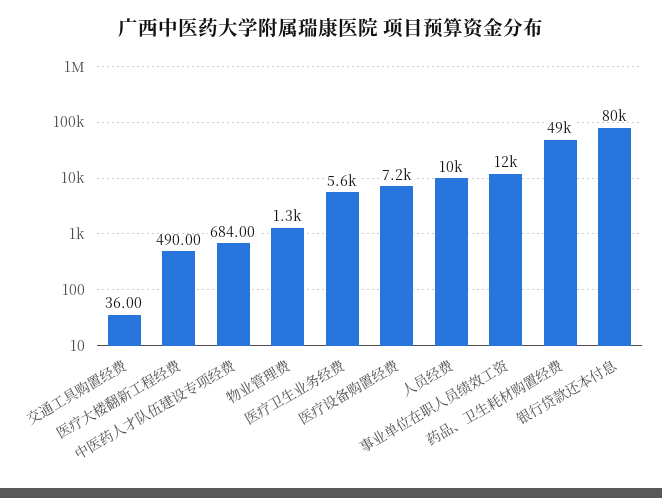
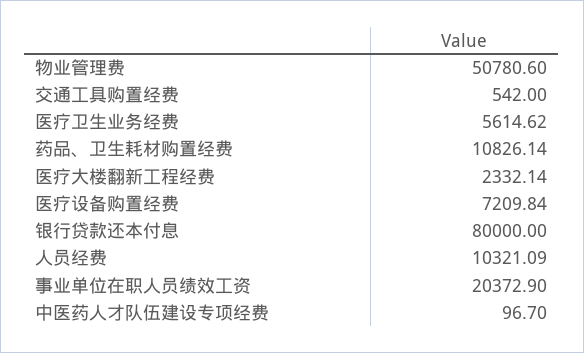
交通工具购置经费: 36 -> 542
医疗大楼翻新工程经费: 490 -> 2332.14
中医药人才队伍建设专项经费: 684 -> 96.7
物业管理费: 1300 -> 50780.6
事业单位在职人员绩效工资: 12000 -> 20372.9
药品、卫生耗材购置经费: 49000 -> 10826.14

